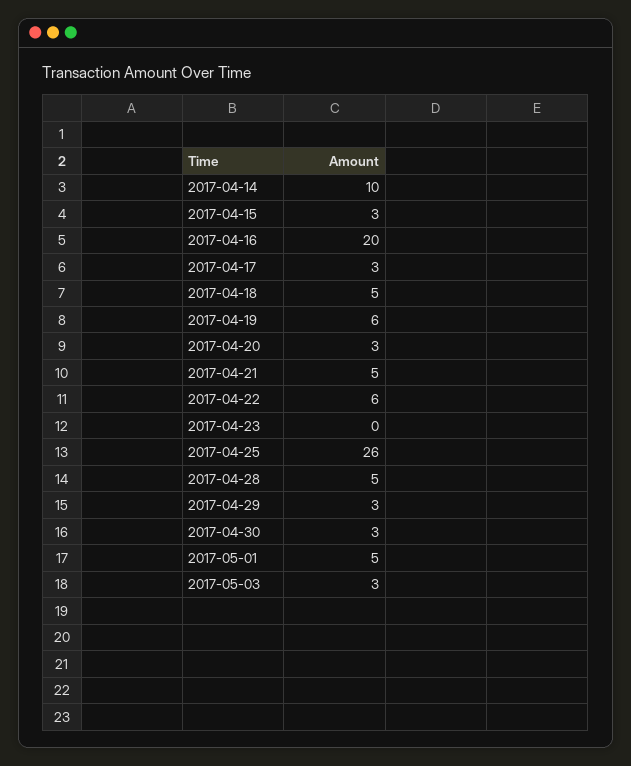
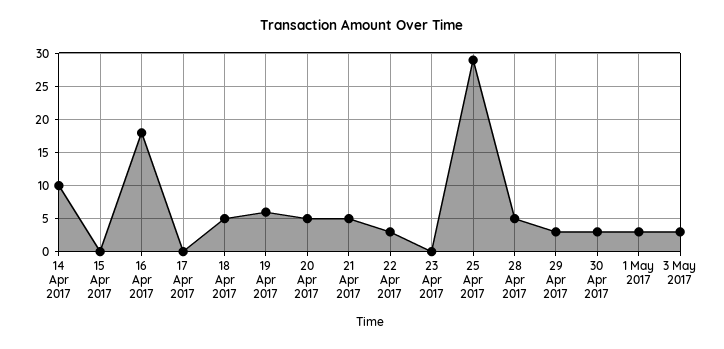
2017-04-15: 3 -> 0
2017-04-16: 20 -> 18
2017-04-17: 3 -> 0
2017-04-20: 3 -> 5
2017-04-22: 6 -> 3
2017-04-25: 26 -> 29
2017-05-01: 5 -> 3

